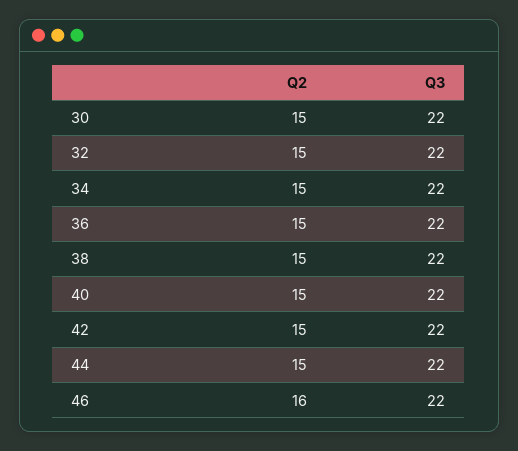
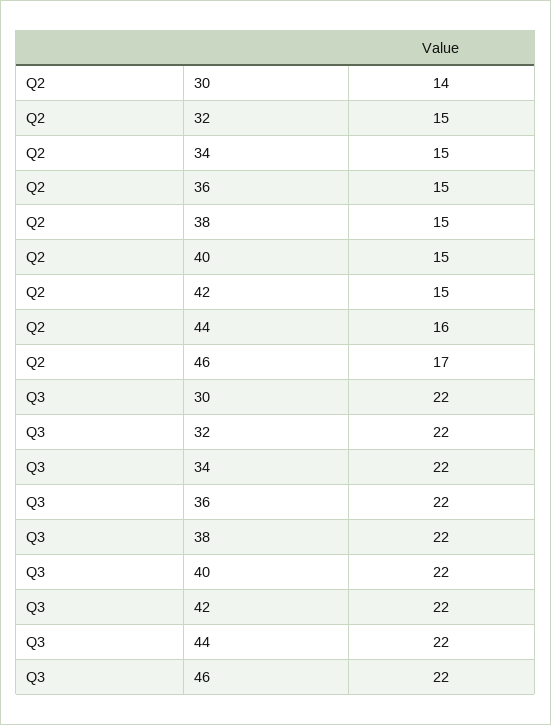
Q2, 30: 15 -> 14
Q2, 44: 15 -> 16
Q2, 46: 16 -> 17

